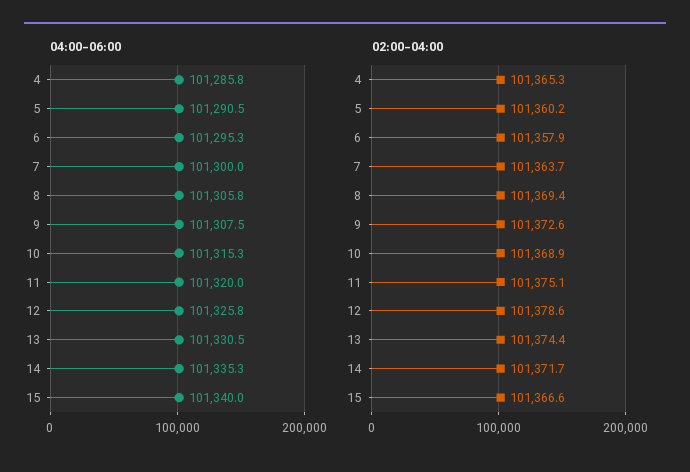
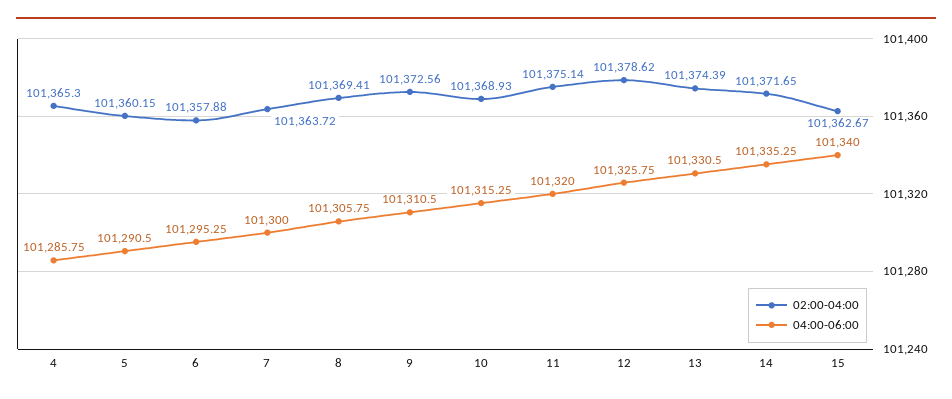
04:00-06:00, 9: 101307.5 -> 101310.5
02:00-04:00, 15: 101366.6 -> 101362.67

